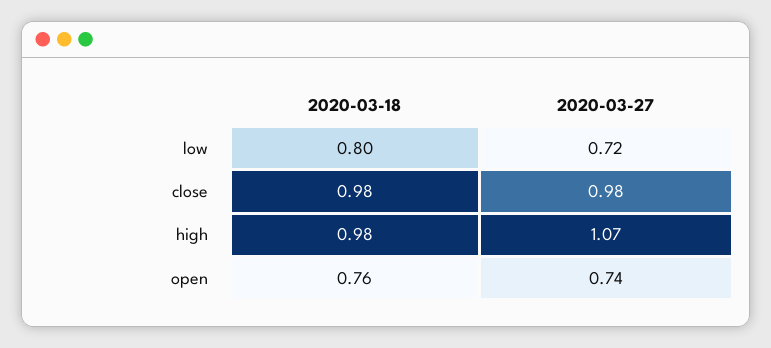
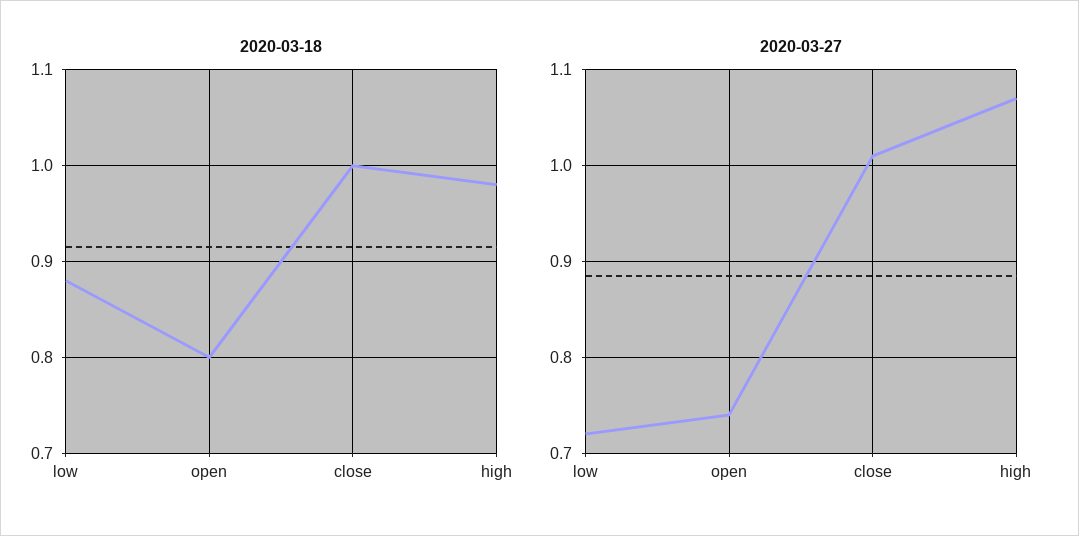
2020-03-18, low: 0.8 -> 0.88
2020-03-18, close: 0.98 -> 1
2020-03-27, close: 0.98 -> 1.01
2020-03-18, open: 0.76 -> 0.8

